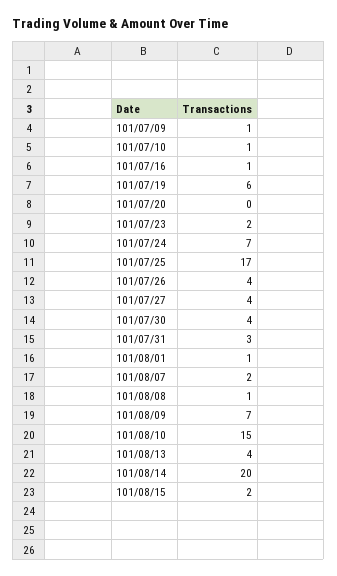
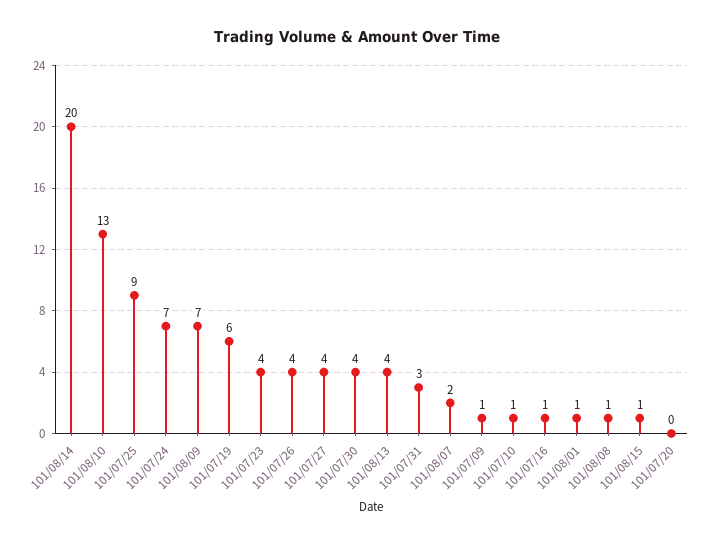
101/07/23: 2 -> 4
101/07/25: 17 -> 9
101/08/10: 15 -> 13
101/08/15: 2 -> 1

